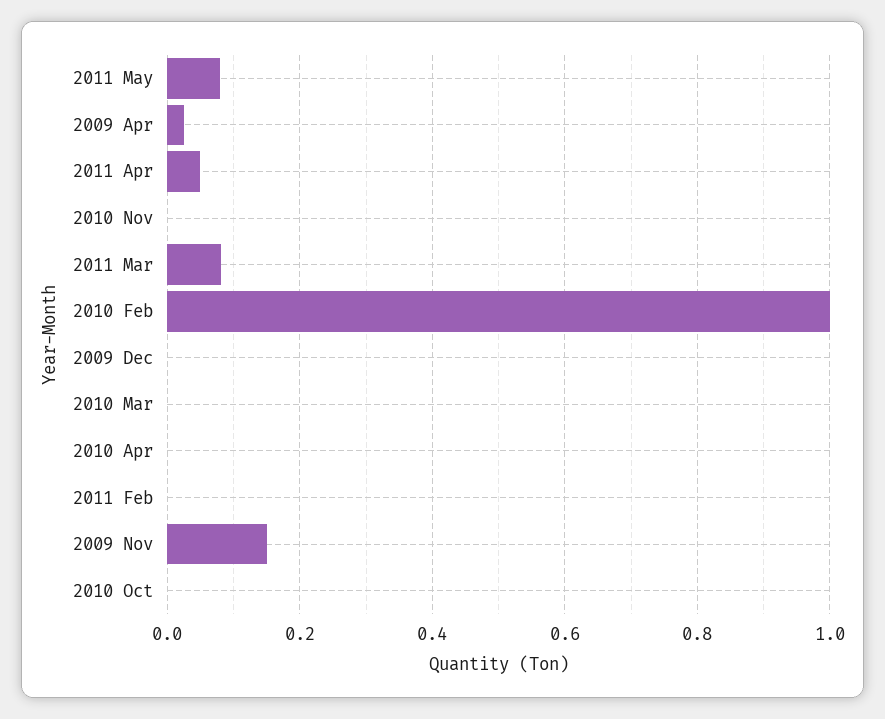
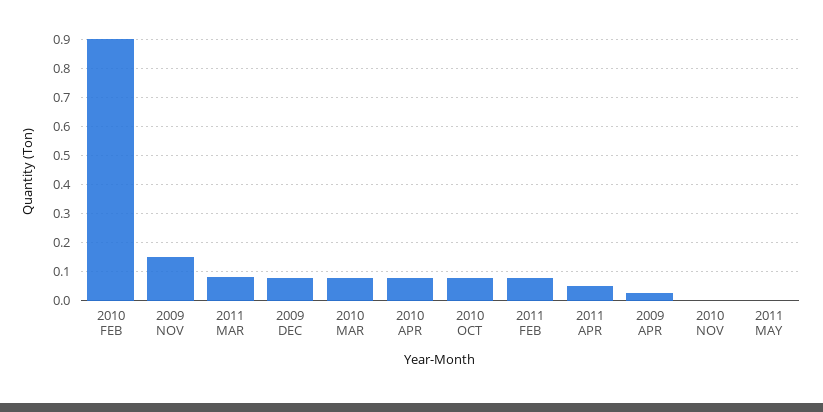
2011 May: 0.08 -> 0
2010 Feb: 1 -> 0.9
2009 Dec: 0 -> 0.075
2010 Mar: 0 -> 0.075
2010 Apr: 0 -> 0.075
2011 Feb: 0 -> 0.075
2010 Oct: 0 -> 0.075

